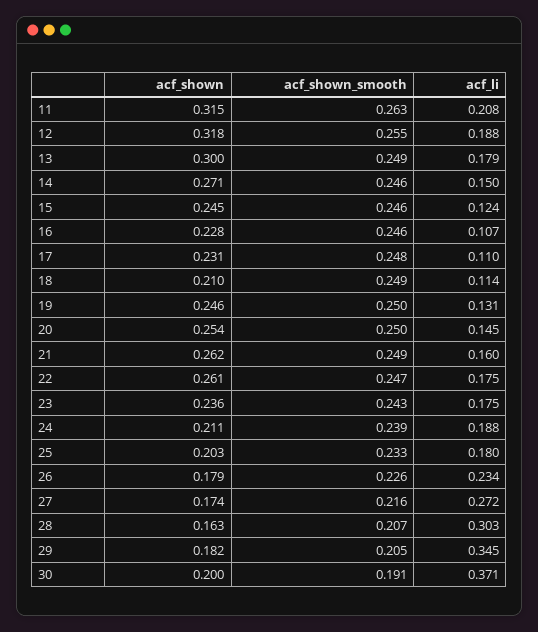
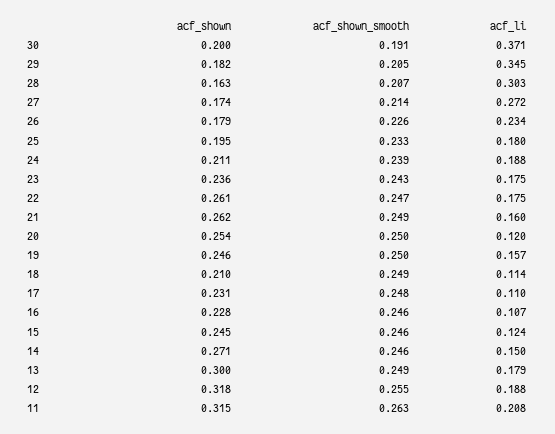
acf_li, 19: 0.131 -> 0.157
acf_li, 20: 0.145 -> 0.12
acf_shown, 25: 0.203 -> 0.195
acf_shown_smooth, 27: 0.216 -> 0.214

